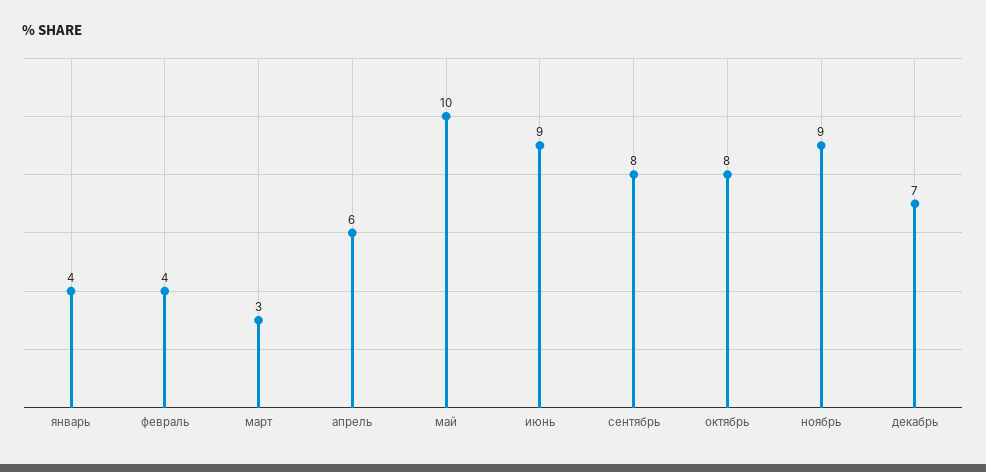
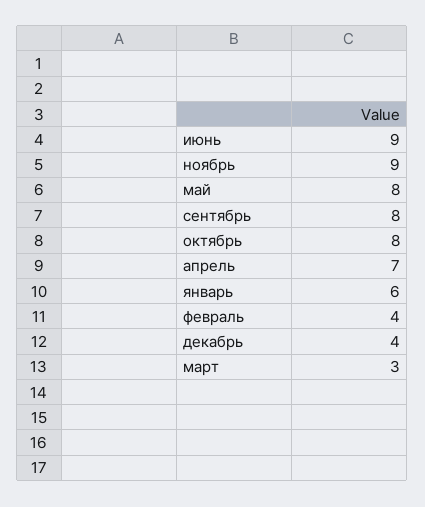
январь: 4 -> 6
апрель: 6 -> 7
май: 10 -> 8
декабрь: 7 -> 4

